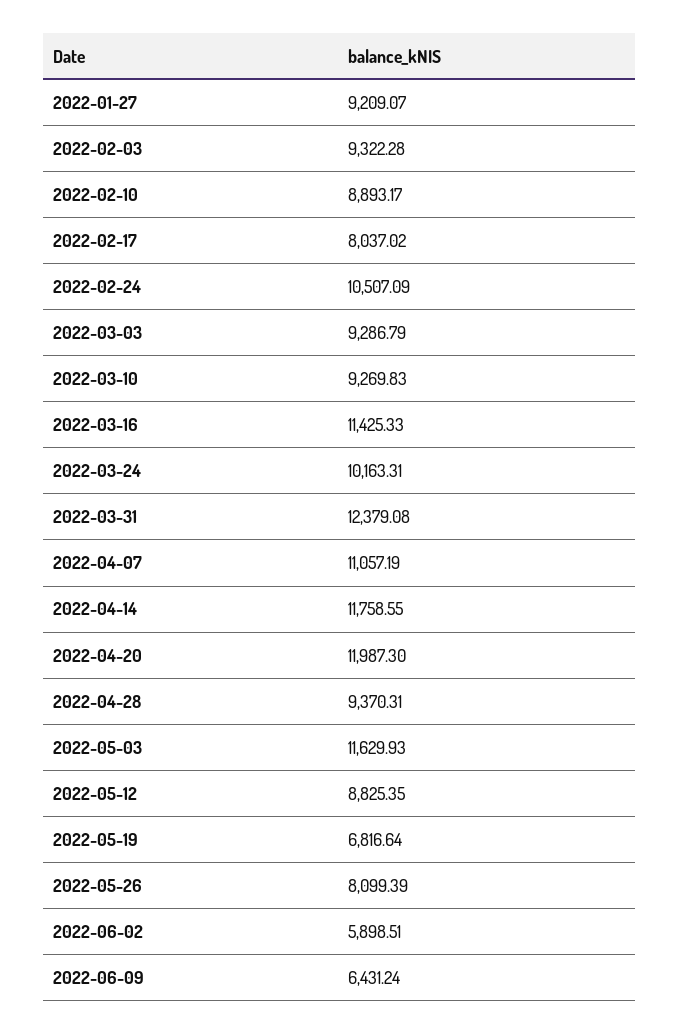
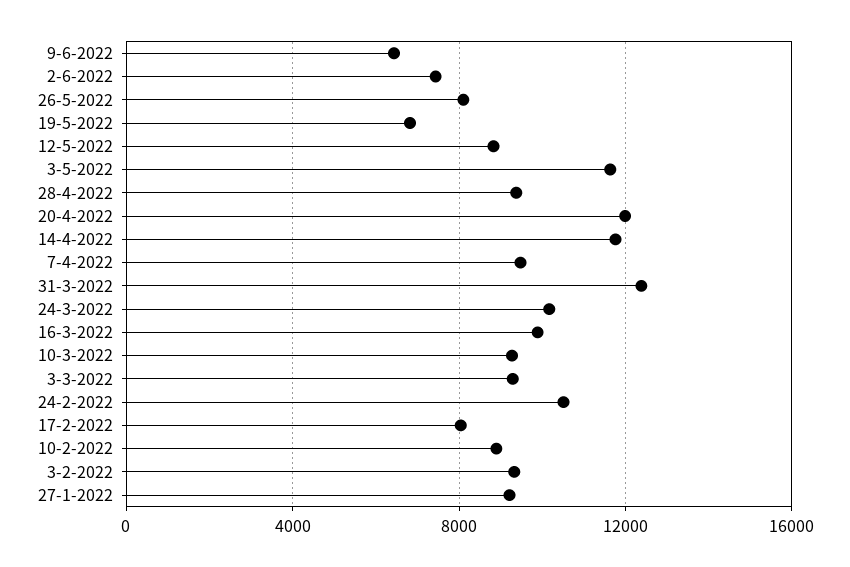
2022-03-16: 11425.33 -> 10000
2022-04-07: 11057.19 -> 9500
2022-06-02: 5898.51 -> 7500

